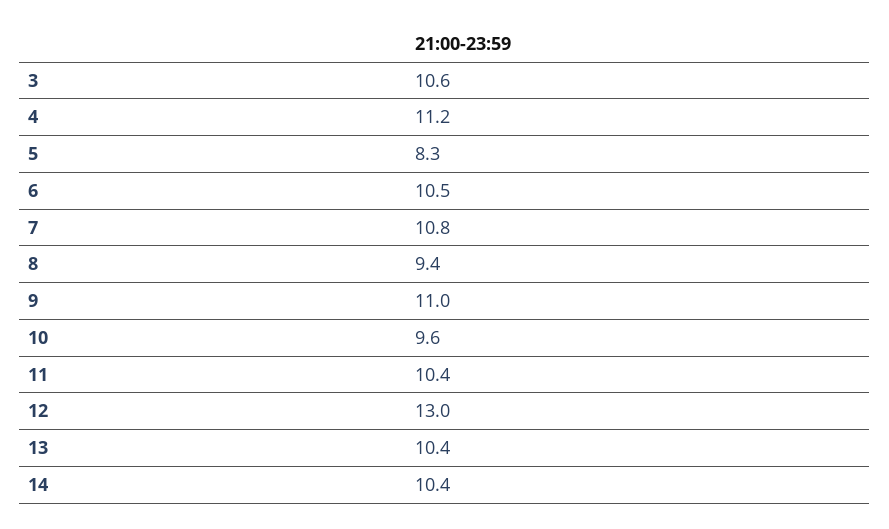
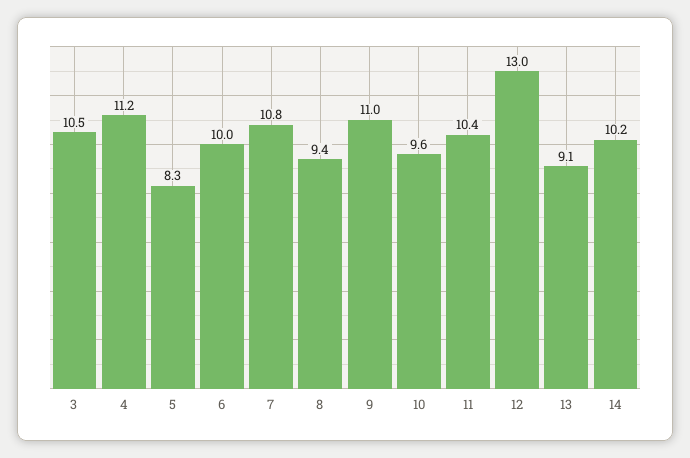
3: 10.6 -> 10.5
6: 10.5 -> 10
13: 10.4 -> 9.1
14: 10.4 -> 10.2

